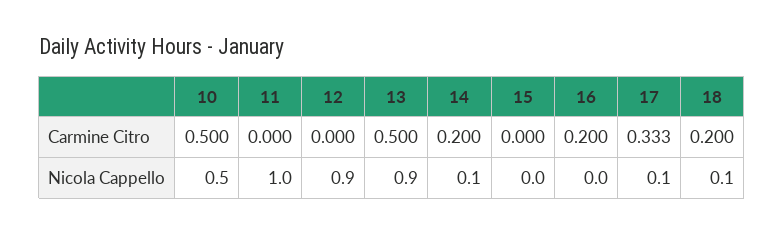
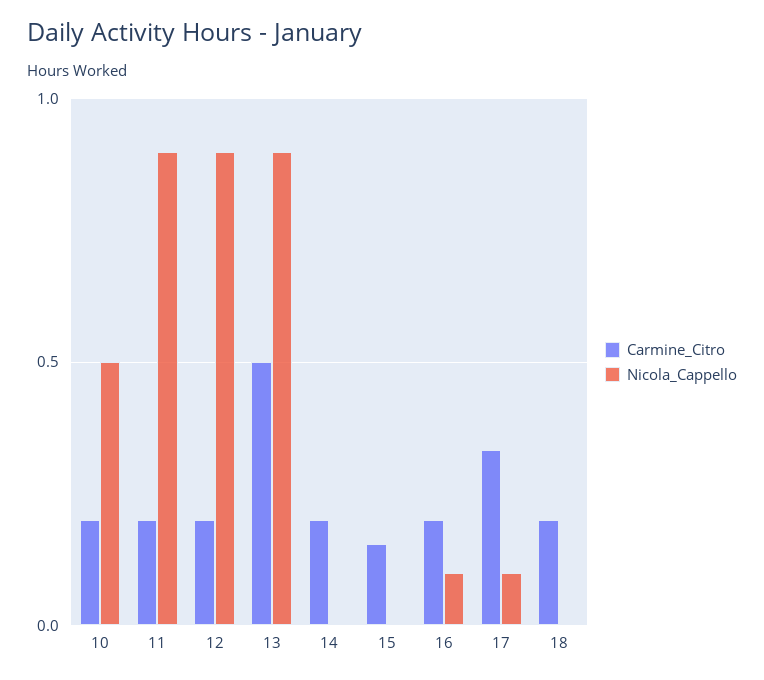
Carmine Citro, 10: 0.5 -> 0.2
Carmine Citro, 11: 0 -> 0.2
Carmine Citro, 12: 0 -> 0.2
Carmine Citro, 15: 0 -> 0.15
Nicola Cappello, 11: 1 -> 0.9
Nicola Cappello, 14: 0.1 -> 0
Nicola Cappello, 16: 0 -> 0.1
Nicola Cappello, 18: 0.1 -> 0

